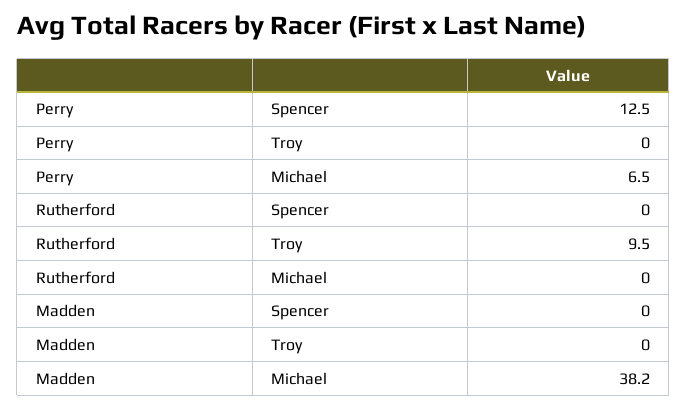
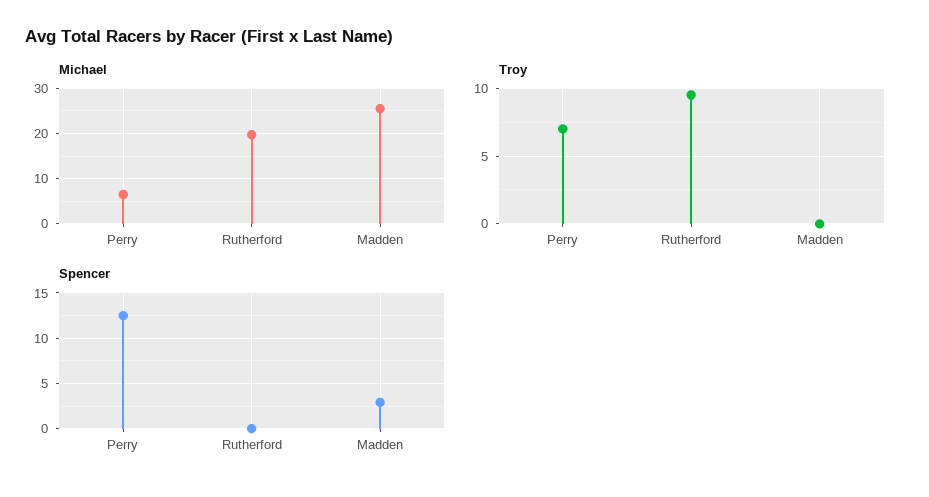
Troy, Perry: 0 -> 7
Michael, Rutherford: 0 -> 20
Spencer, Madden: 0 -> 3
Michael, Madden: 38.2 -> 26

